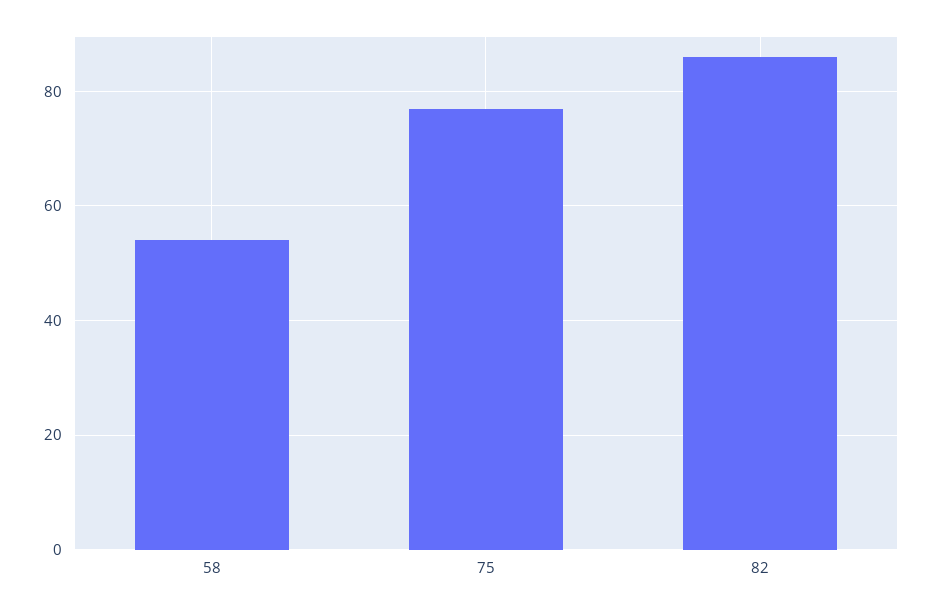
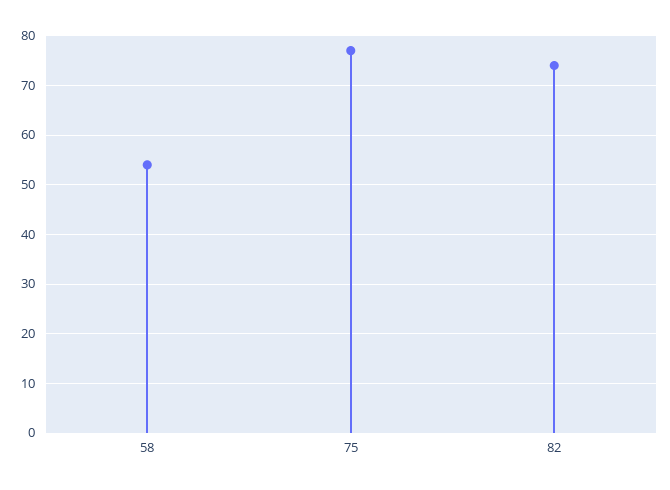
82: 85 -> 75

